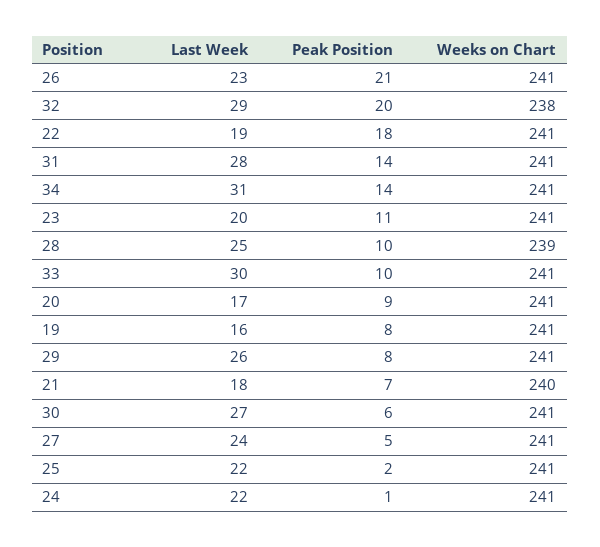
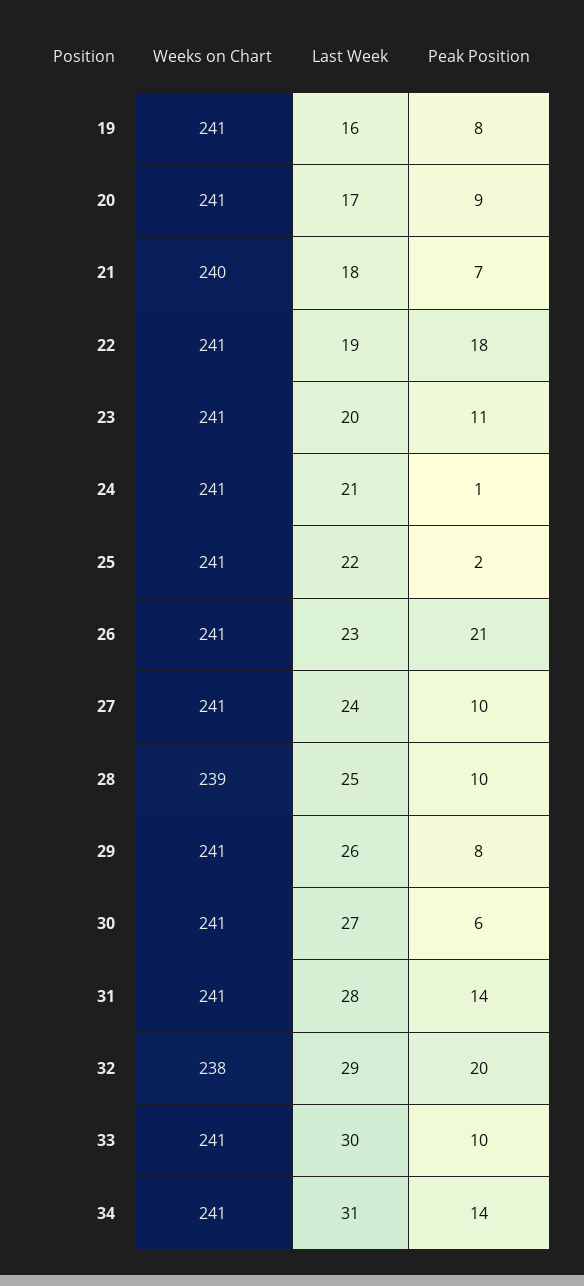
Peak Position, 27: 5 -> 10
Last Week, 24: 22 -> 21

